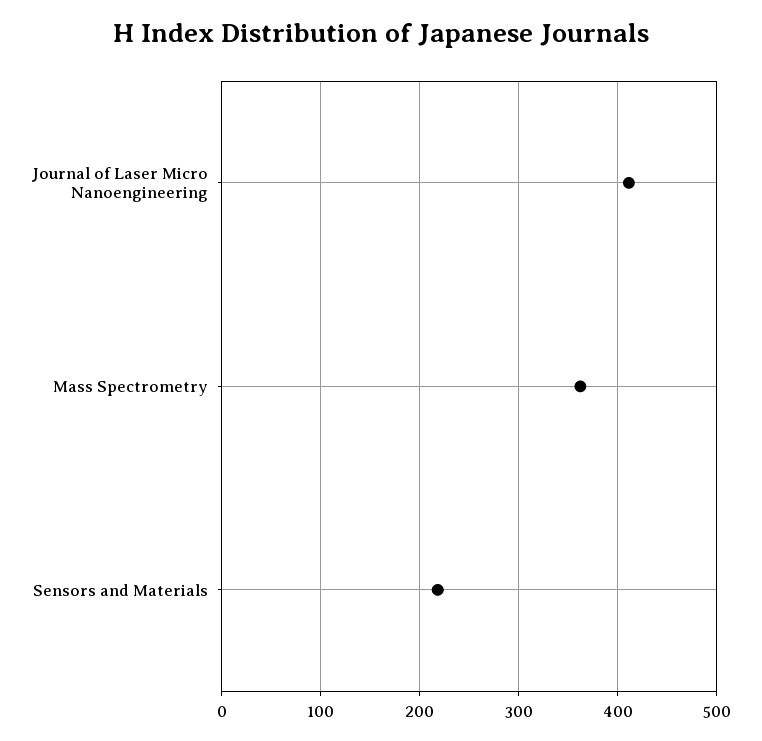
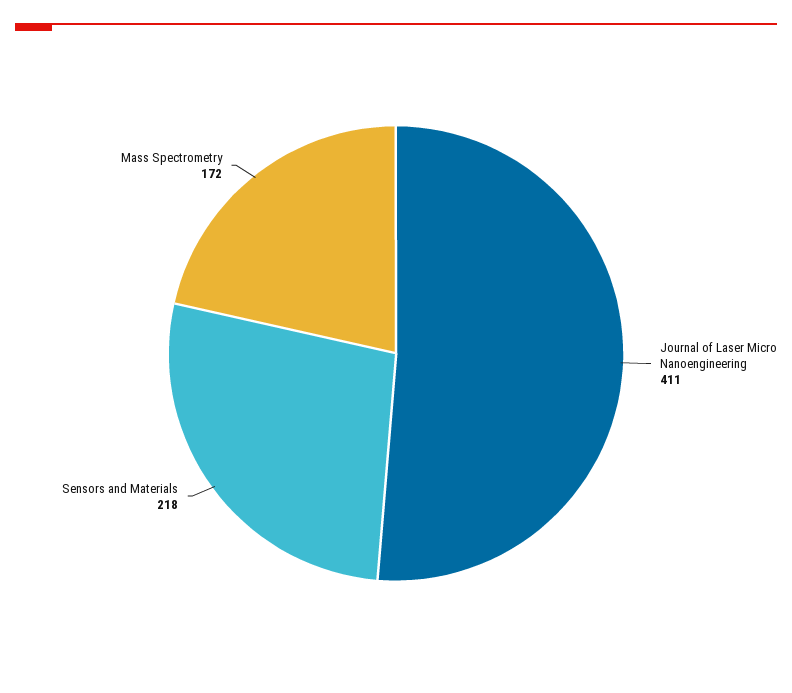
Mass Spectrometry: 360 -> 172

